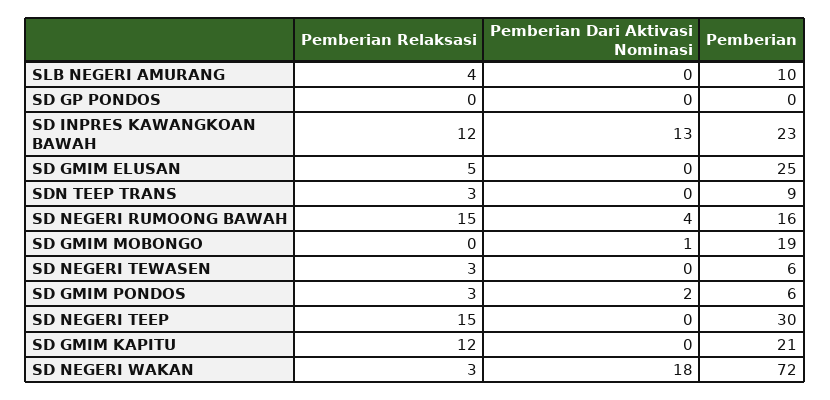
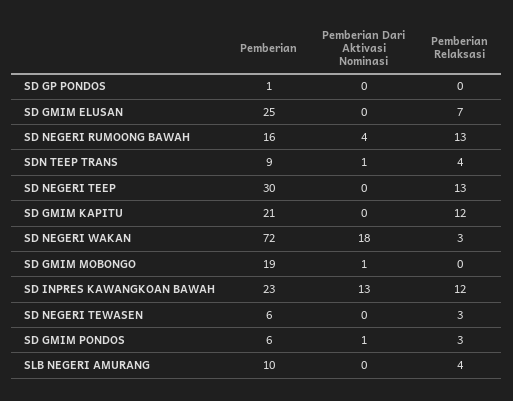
Pemberian, SD GP PONDOS: 0 -> 1
Pemberian Relaksasi, SD GMIM ELUSAN: 5 -> 7
Pemberian Relaksasi, SDN TEEP TRANS: 3 -> 4
Pemberian Dari Aktivasi Nominasi, SDN TEEP TRANS: 0 -> 1
Pemberian Relaksasi, SD NEGERI RUMOONG BAWAH: 15 -> 13
Pemberian Dari Aktivasi Nominasi, SD GMIM PONDOS: 2 -> 1
Pemberian Relaksasi, SD NEGERI TEEP: 15 -> 13

